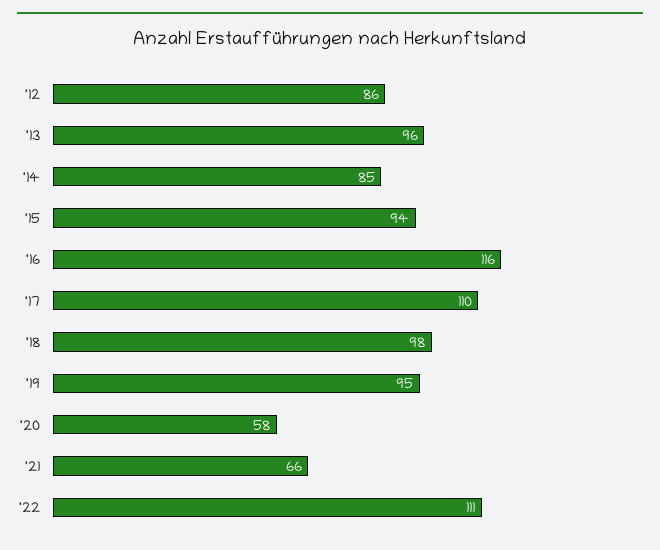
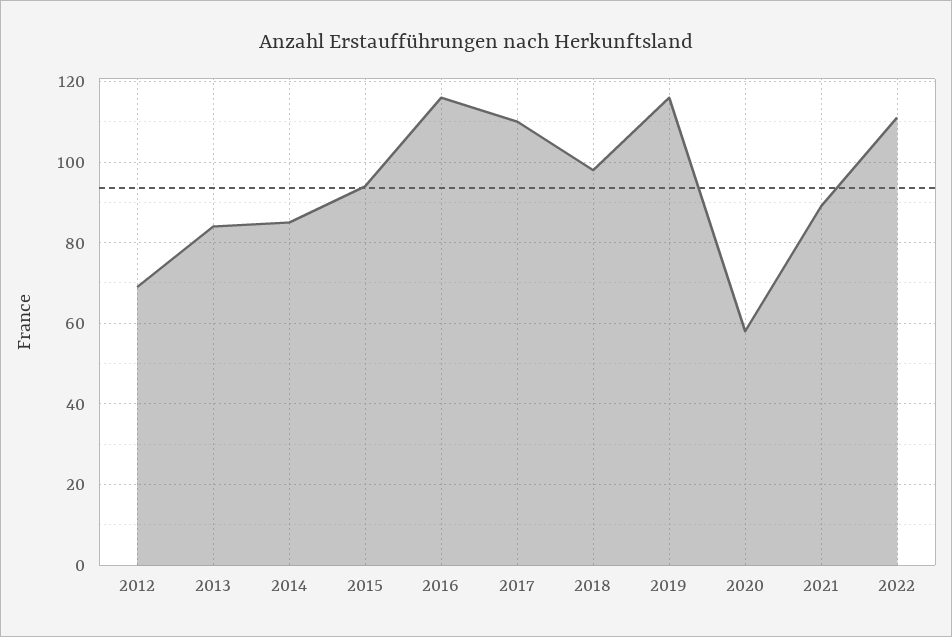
'12: 86 -> 70
'13: 96 -> 85
'19: 95 -> 115
'21: 66 -> 90

